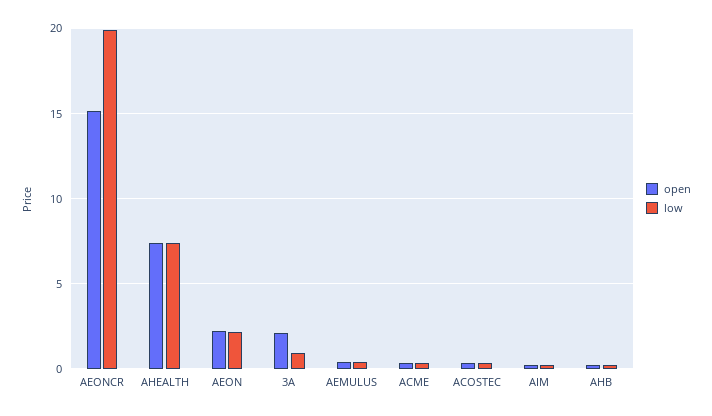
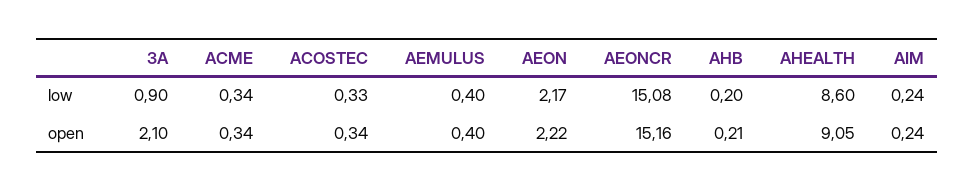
low, AEONCR: 20 -> 15.08
open, AHEALTH: 7.5 -> 9.05
low, AHEALTH: 7.5 -> 8.6

